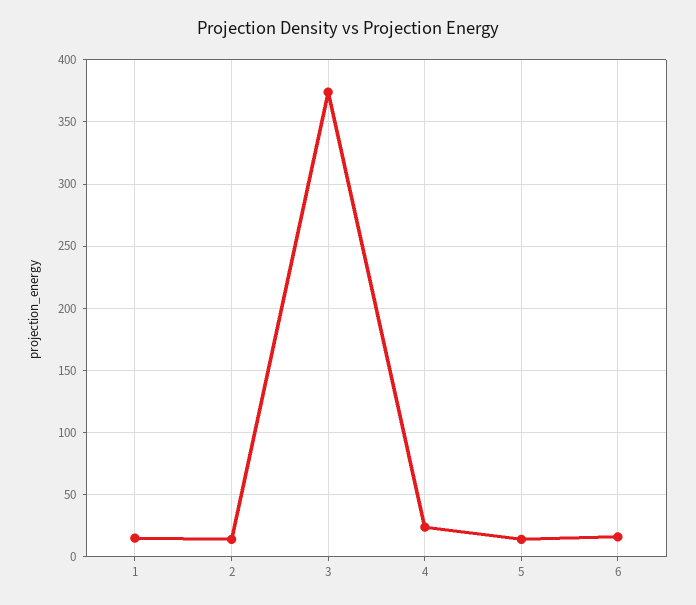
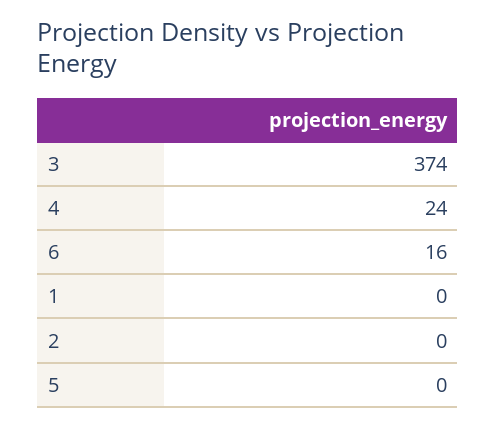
1: 15 -> 0
2: 15 -> 0
5: 15 -> 0

